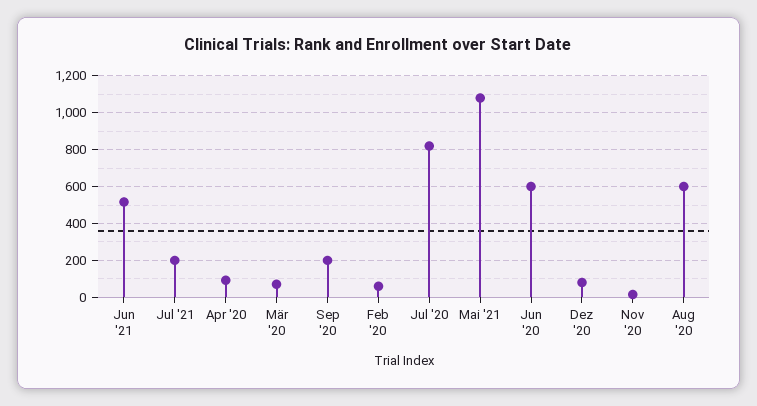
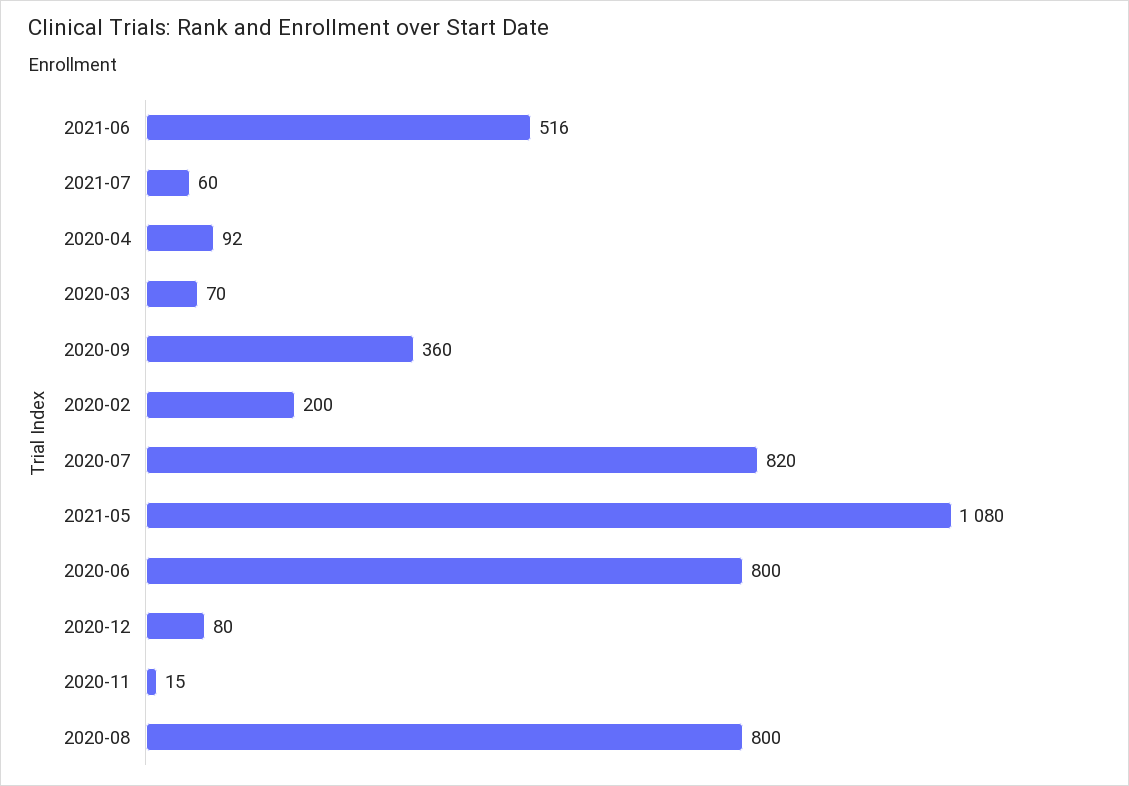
Jul '21: 200 -> 60
Sep '20: 200 -> 360
Feb '20: 50 -> 200
Jun '20: 600 -> 800
Aug '20: 600 -> 800

